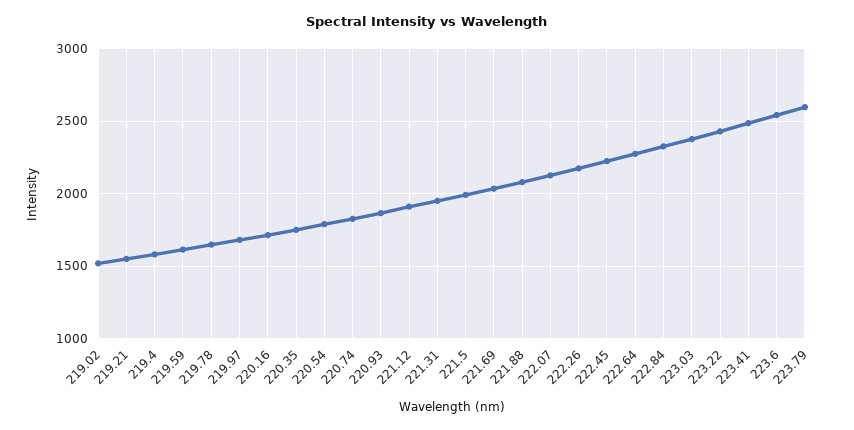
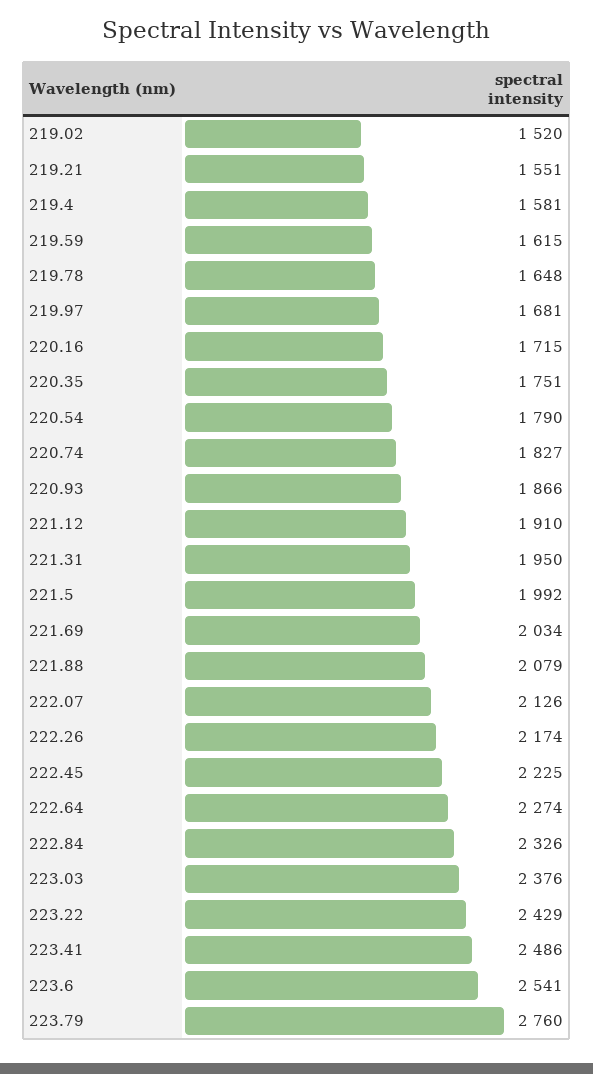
223.79: 2600 -> 2760

